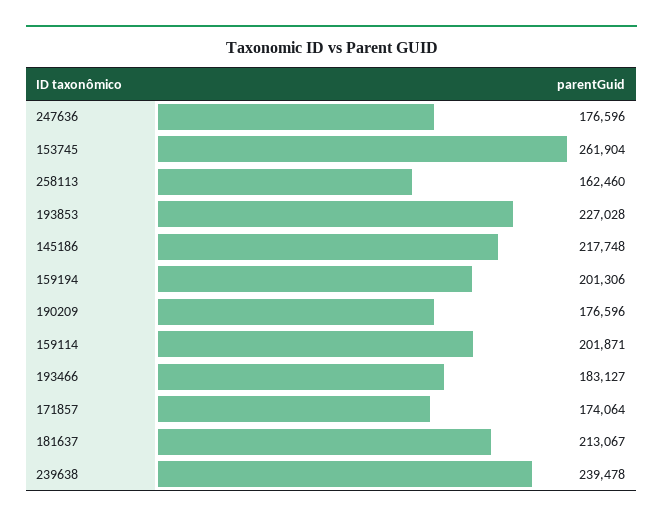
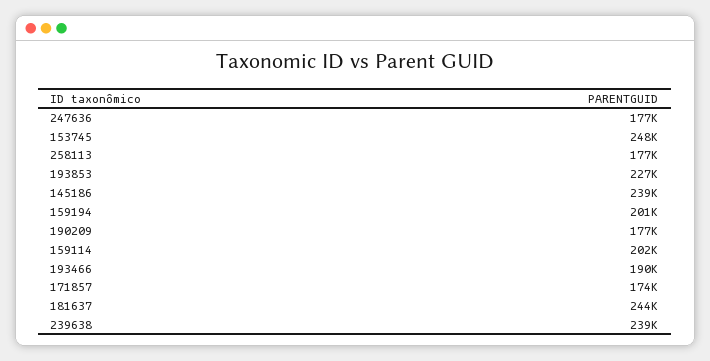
153745: 261904 -> 248000
258113: 162460 -> 177000
145186: 217748 -> 239000
193466: 183127 -> 190000
181637: 213067 -> 244000

